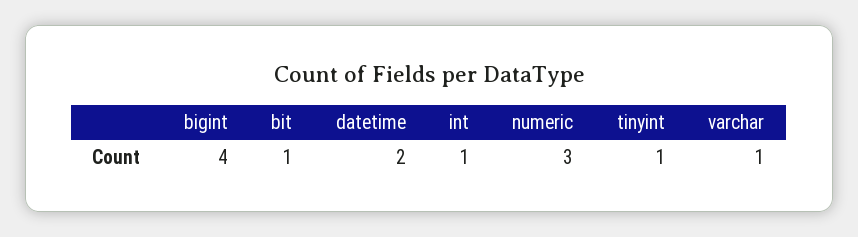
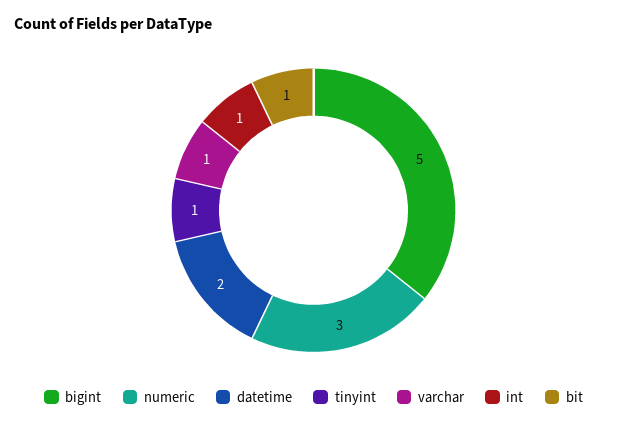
bigint: 4 -> 5

